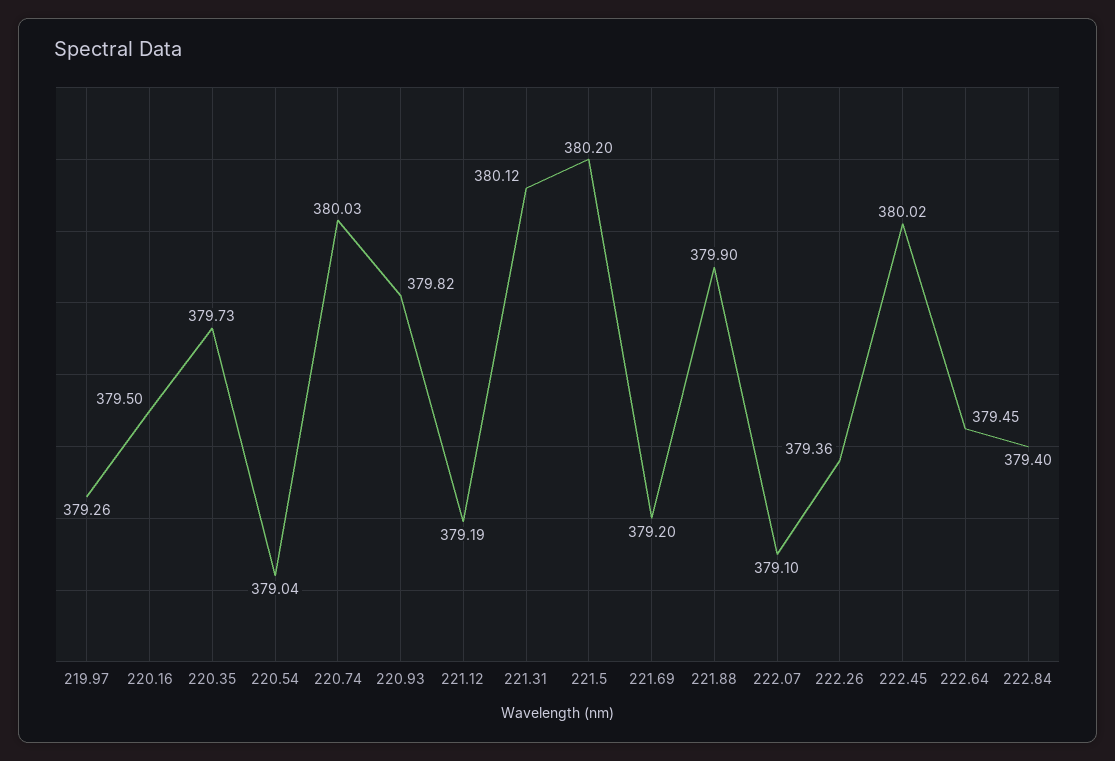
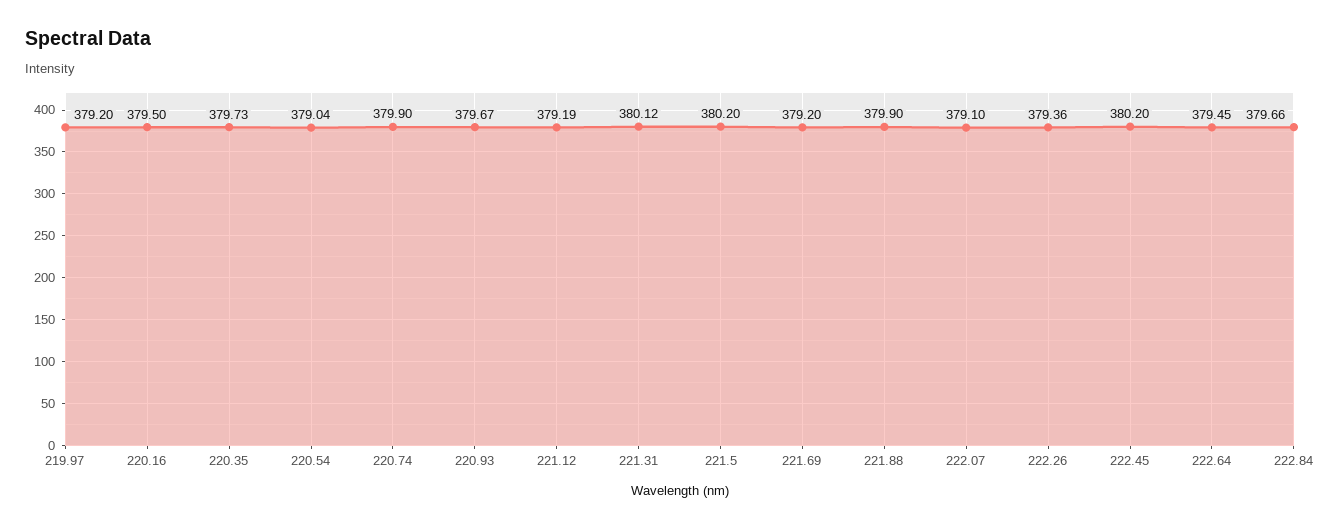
219.97: 379.26 -> 379.2
220.74: 380.03 -> 379.9
220.93: 379.82 -> 379.67
222.45: 380.02 -> 380.2
222.84: 379.4 -> 379.66

